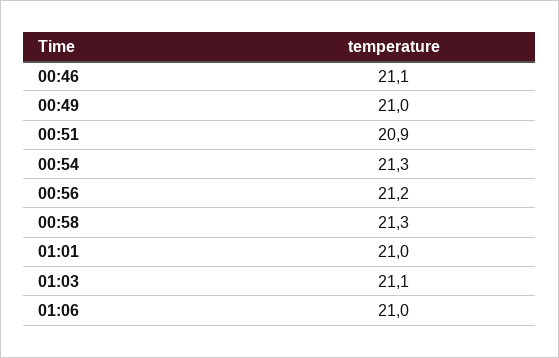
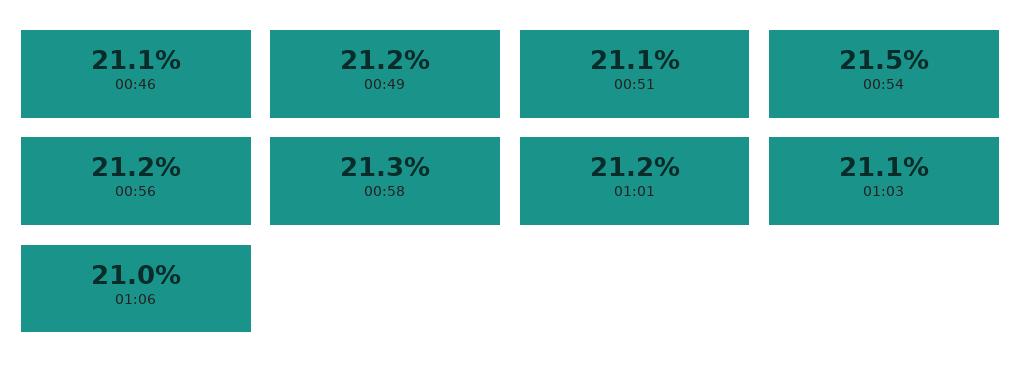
00:49: 21 -> 21.2
00:51: 20.9 -> 21.1
00:54: 21.3 -> 21.5
01:01: 21 -> 21.2

